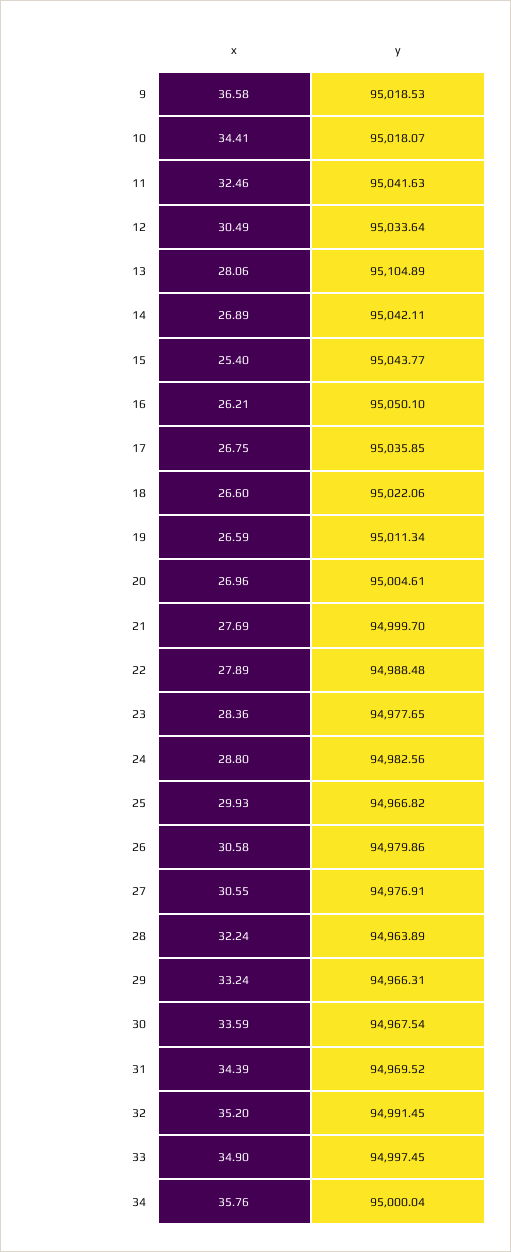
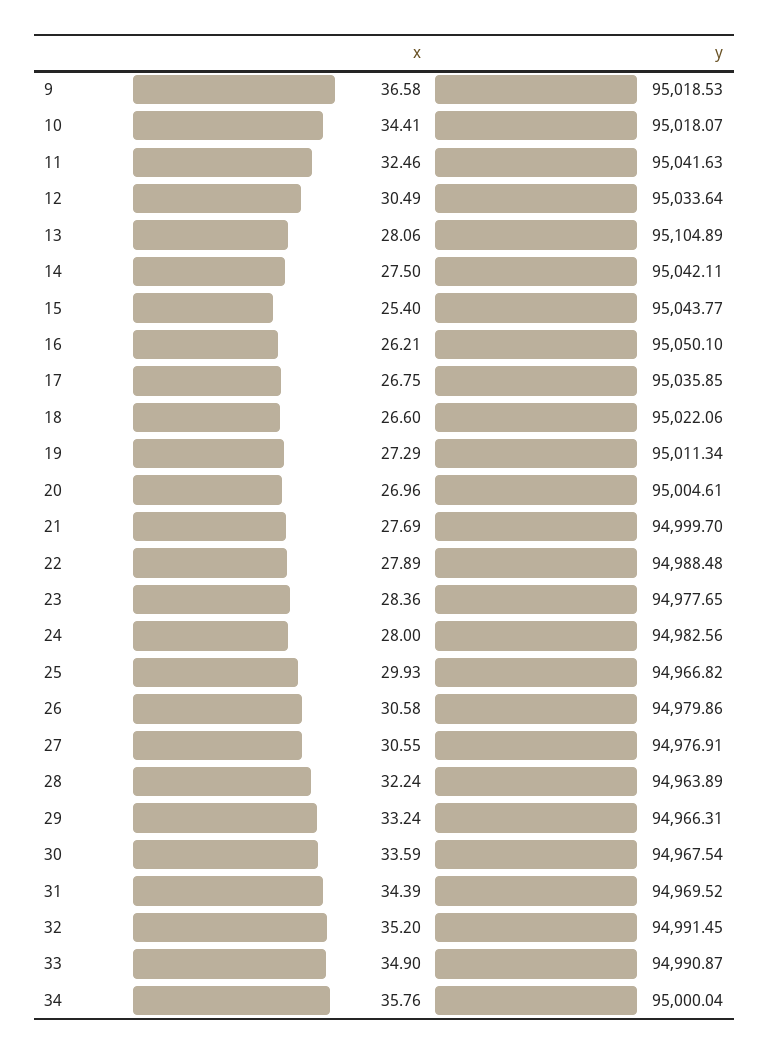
x, 14: 26.89 -> 27.5
x, 19: 26.59 -> 27.29
x, 24: 28.8 -> 28
y, 33: 94997.45 -> 94990.87

